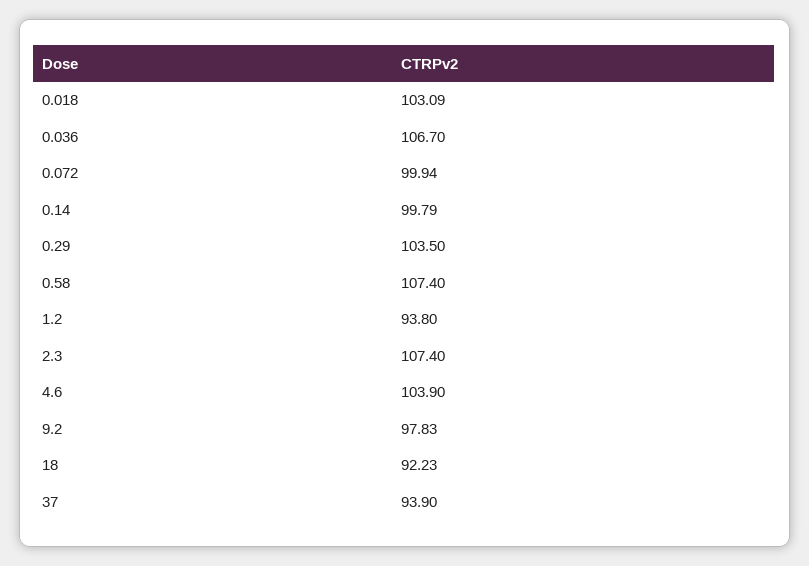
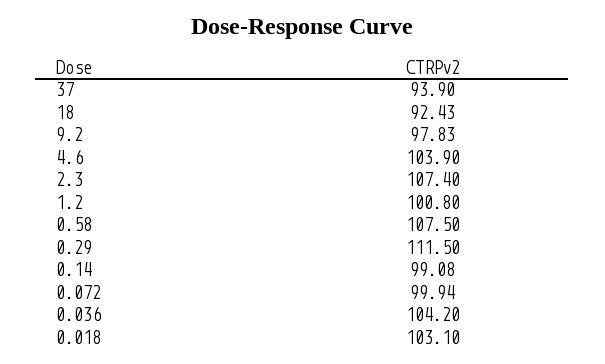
0.018: 103.09 -> 103.1
0.036: 106.7 -> 104.2
0.14: 99.79 -> 99.08
0.29: 103.5 -> 111.5
0.58: 107.4 -> 107.5
1.2: 93.8 -> 100.8
18: 92.23 -> 92.43

